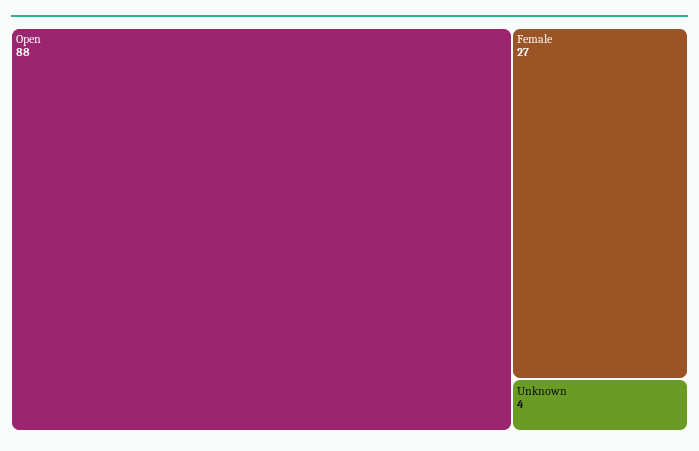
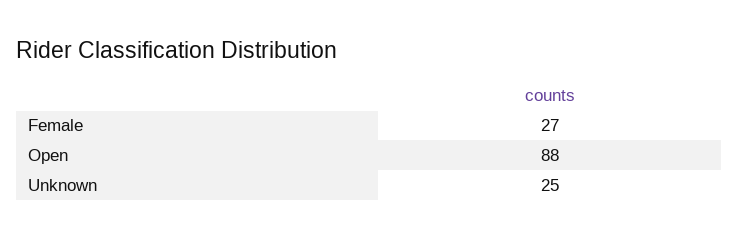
Unknown: 4 -> 25

